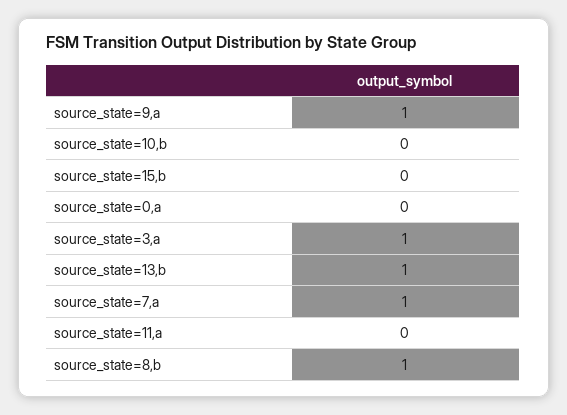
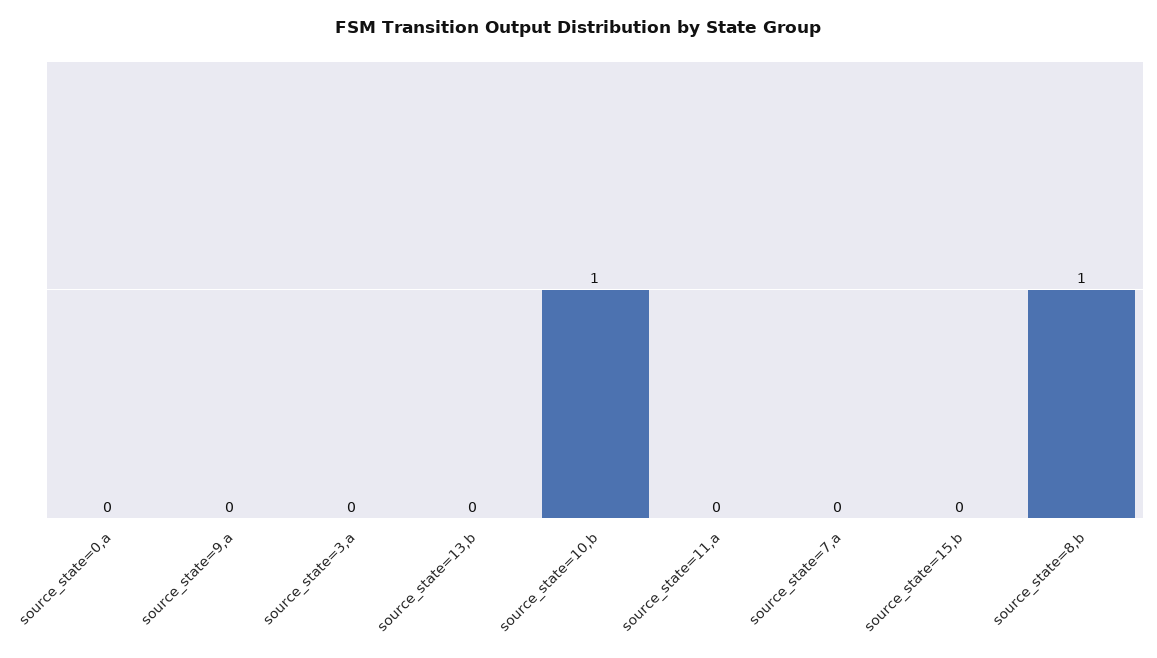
source_state=9,a: 1 -> 0
source_state=10,b: 0 -> 1
source_state=3,a: 1 -> 0
source_state=13,b: 1 -> 0
source_state=7,a: 1 -> 0

